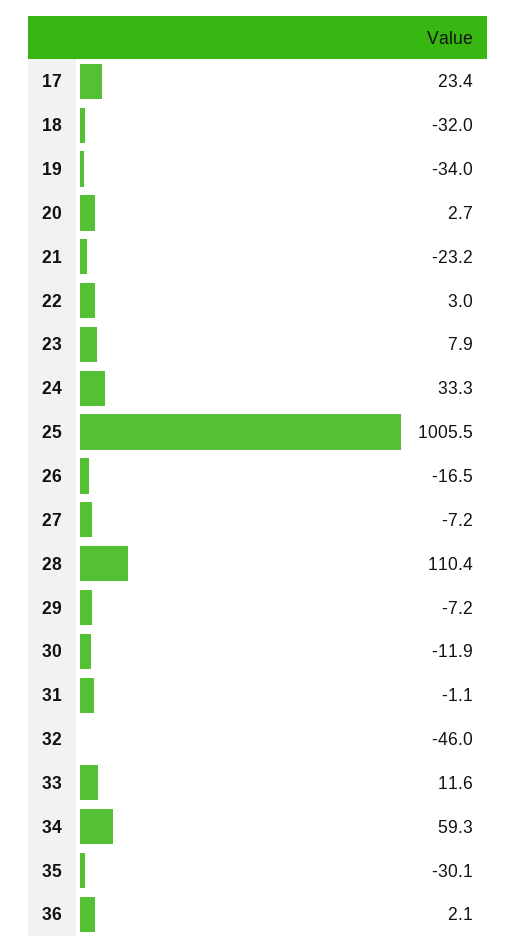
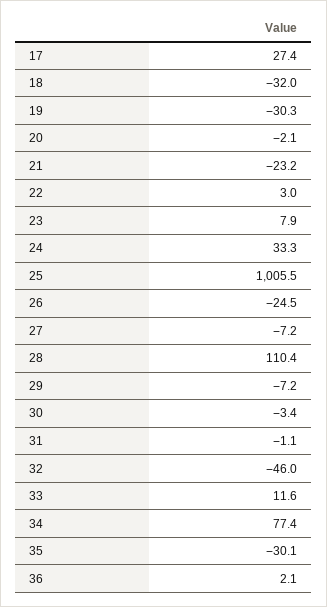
17: 23.4 -> 27.4
19: -34 -> -30.3
20: 2.7 -> -2.1
26: -16.5 -> -24.5
30: -11.9 -> -3.4
34: 59.3 -> 77.4

